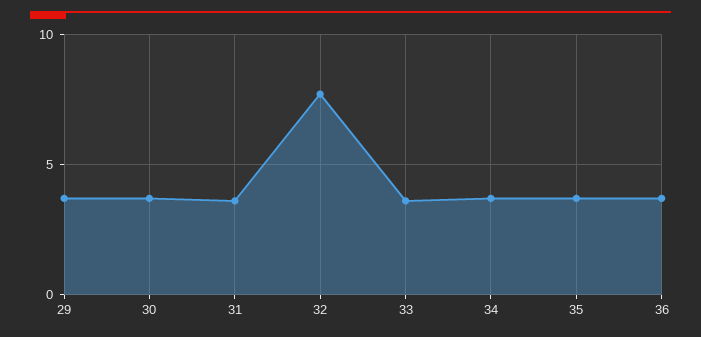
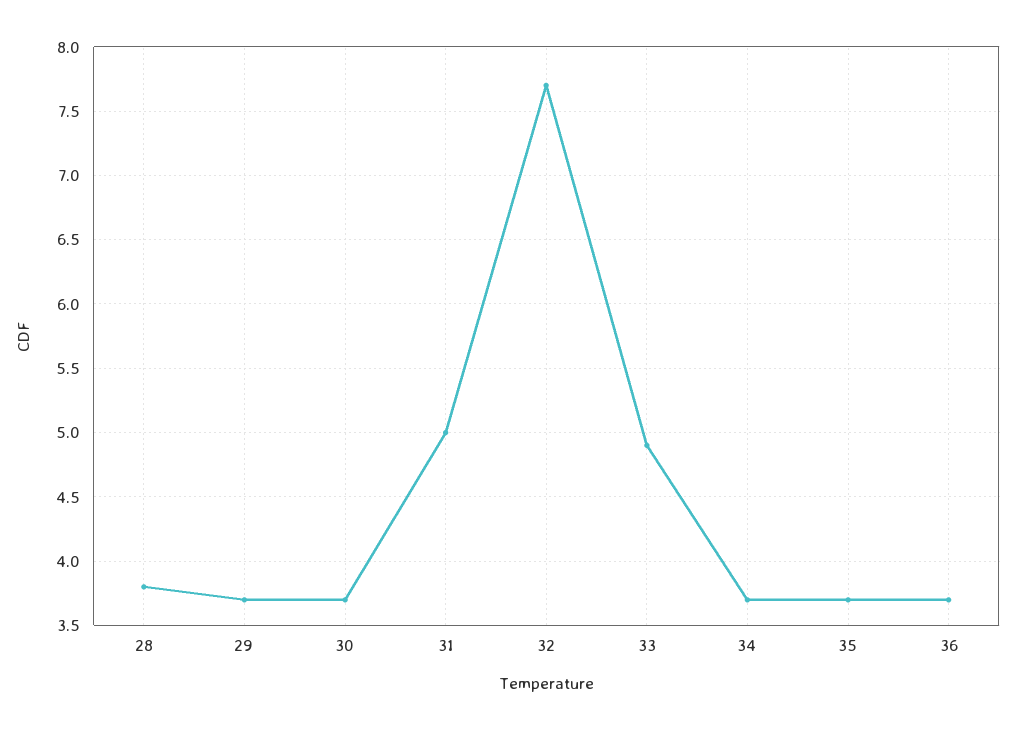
31: 3.5 -> 5
33: 3.5 -> 4.9
28: none -> 3.8

